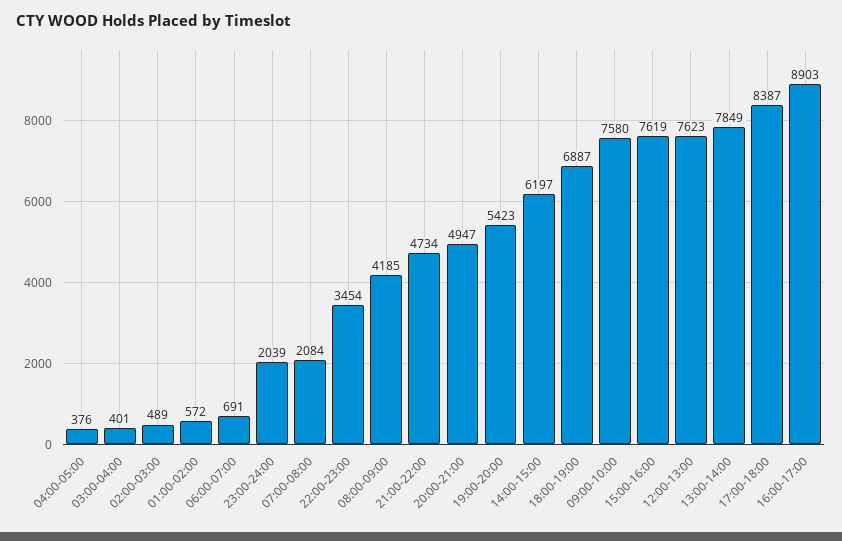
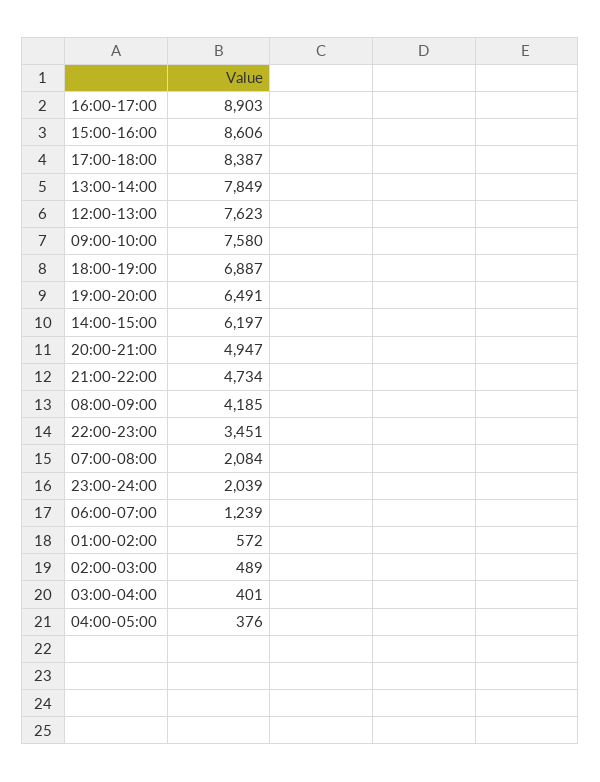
06:00-07:00: 691 -> 1239
22:00-23:00: 3454 -> 3451
19:00-20:00: 5423 -> 6491
15:00-16:00: 7619 -> 8606

